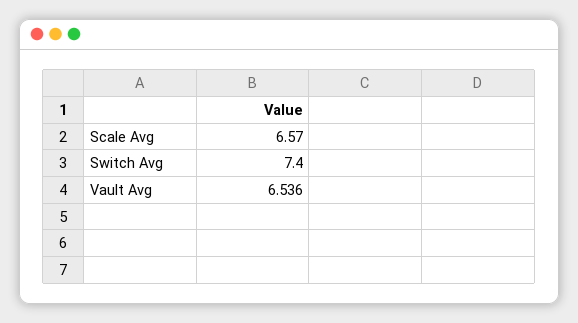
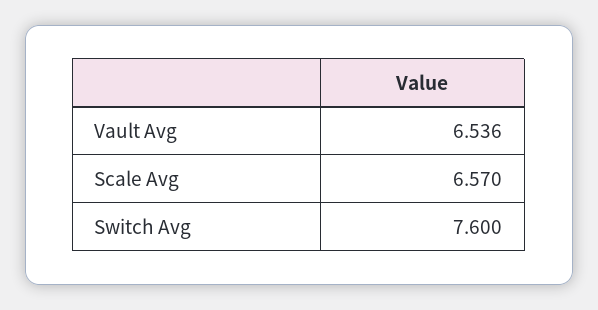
Switch Avg: 7.4 -> 7.6

